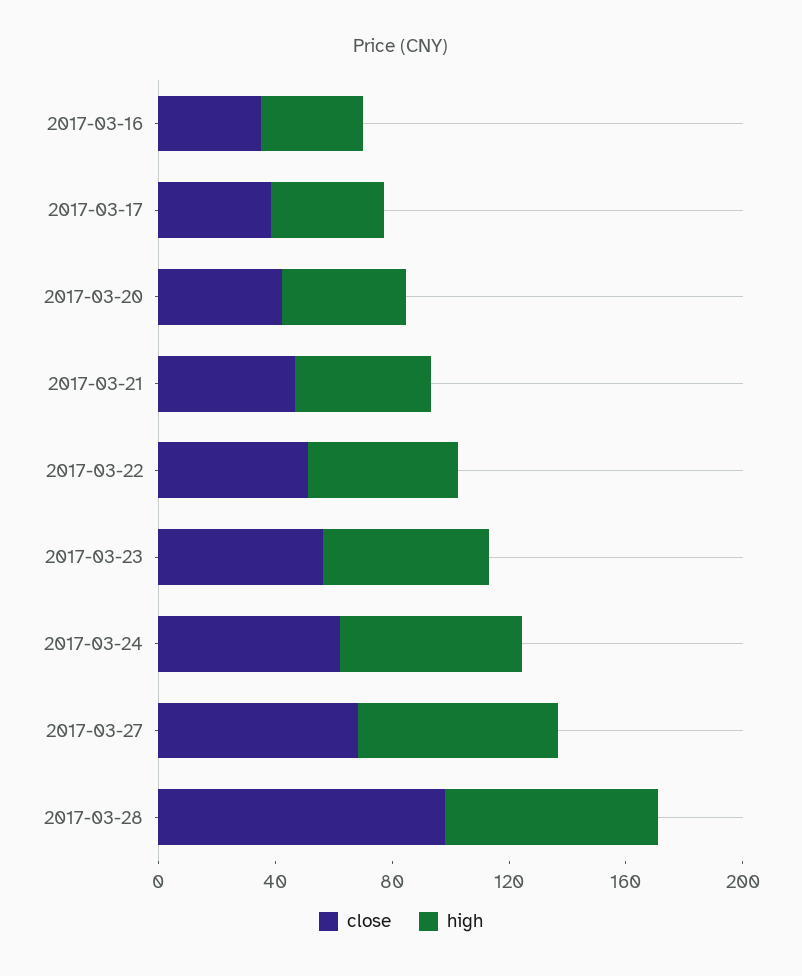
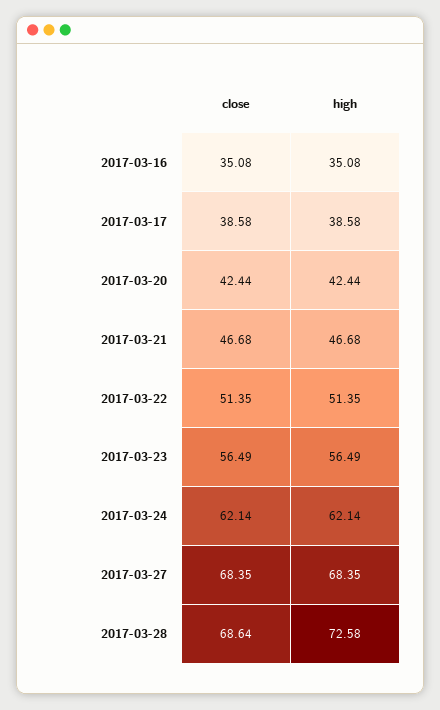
close, 2017-03-28: 100 -> 68.64

